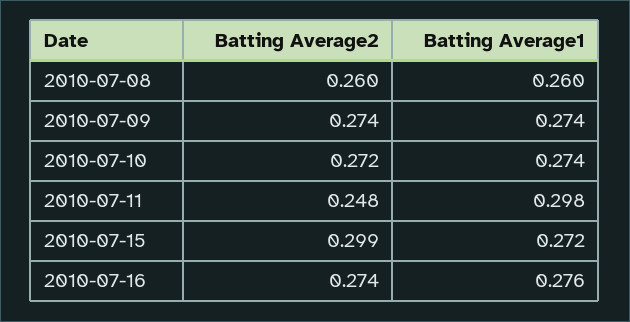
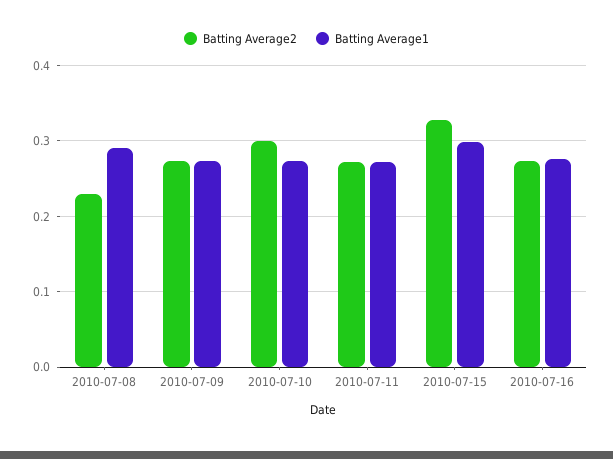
Batting Average2, 2010-07-08: 0.26 -> 0.23
Batting Average1, 2010-07-08: 0.26 -> 0.29
Batting Average2, 2010-07-10: 0.272 -> 0.3
Batting Average2, 2010-07-11: 0.248 -> 0.27
Batting Average1, 2010-07-11: 0.298 -> 0.27
Batting Average2, 2010-07-15: 0.299 -> 0.33
Batting Average1, 2010-07-15: 0.272 -> 0.3

